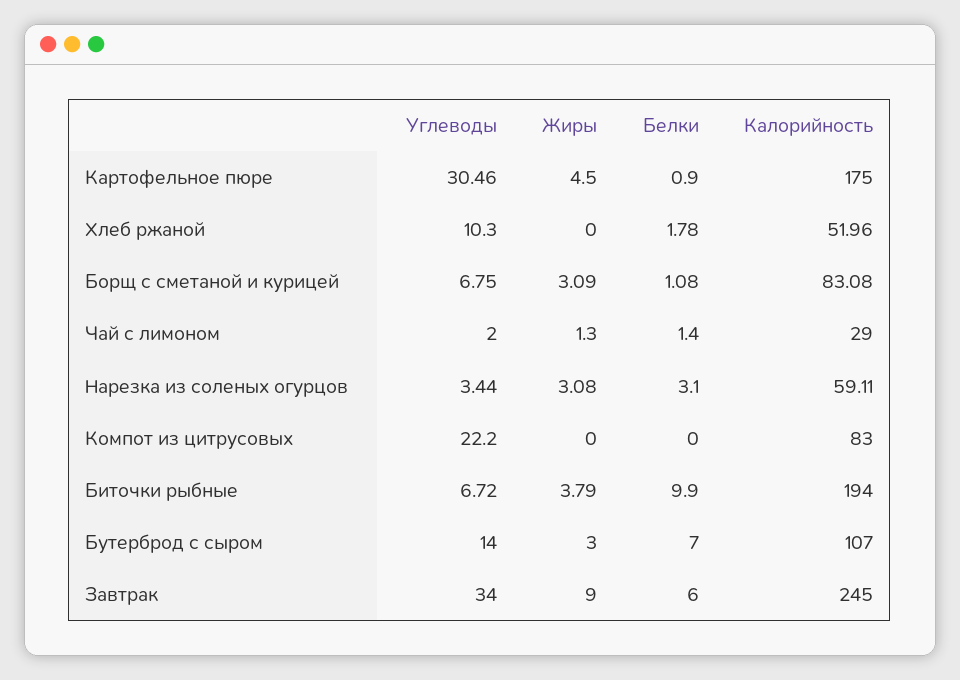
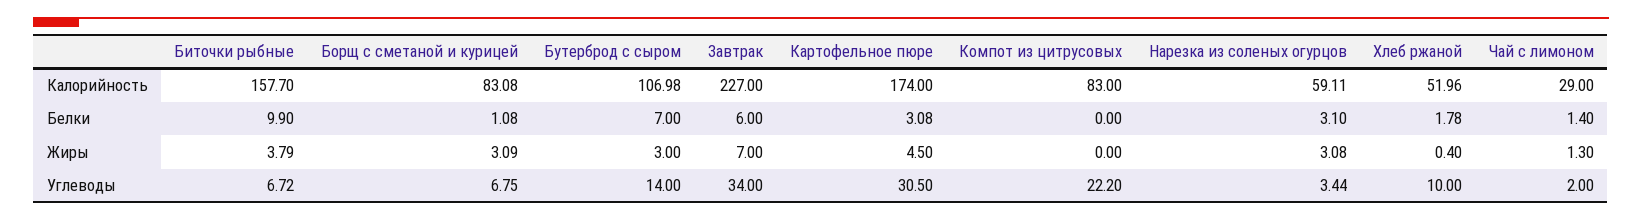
Углеводы, Картофельное пюре: 30.46 -> 30.5
Белки, Картофельное пюре: 0.9 -> 3.08
Калорийность, Картофельное пюре: 175 -> 174
Углеводы, Хлеб ржаной: 10.3 -> 10
Жиры, Хлеб ржаной: 0 -> 0.4
Калорийность, Биточки рыбные: 194 -> 157.7
Калорийность, Бутерброд с сыром: 107 -> 106.98
Жиры, Завтрак: 9 -> 7
Калорийность, Завтрак: 245 -> 227

